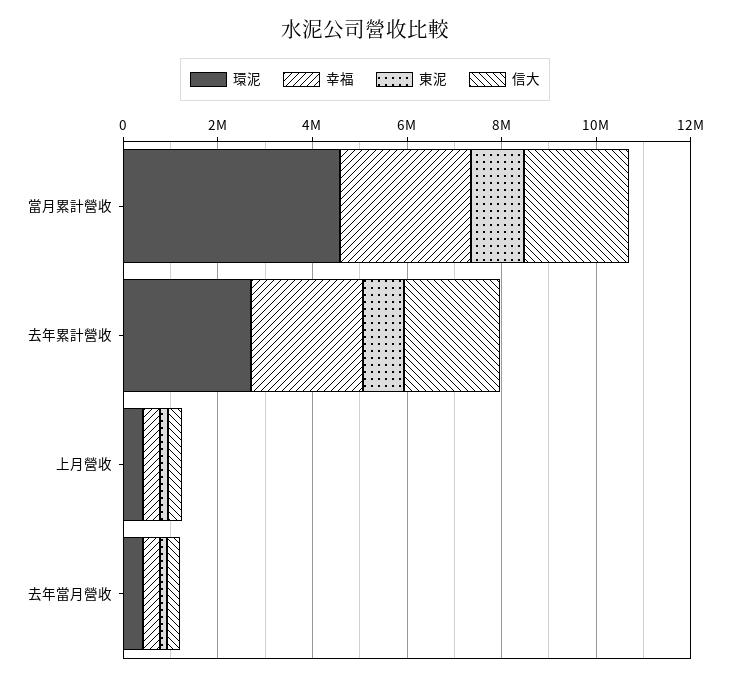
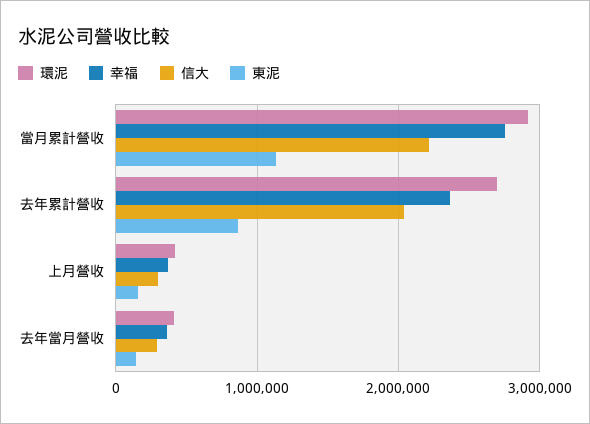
環泥, 當月累計營收: 4500000 -> 2900000

